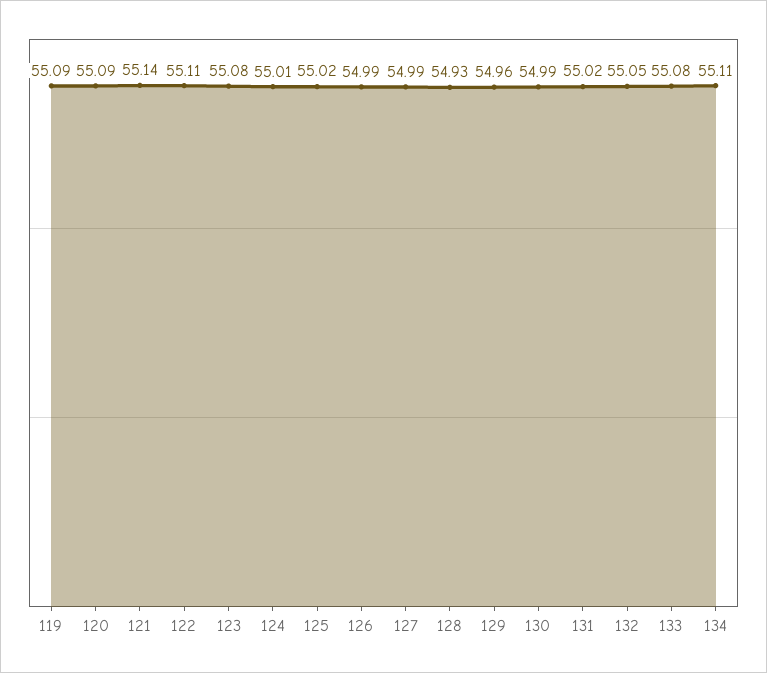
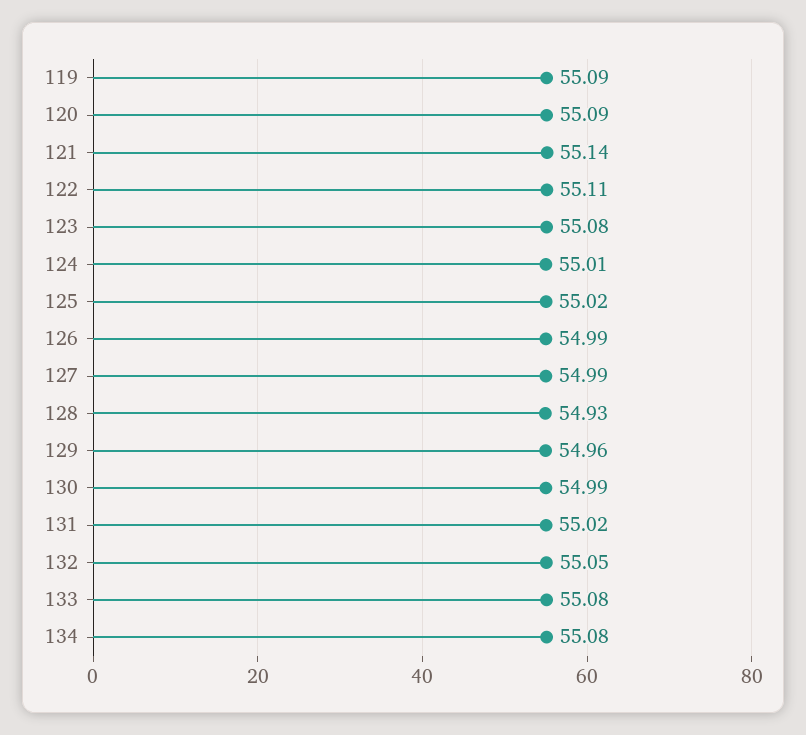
134: 55.11 -> 55.08

